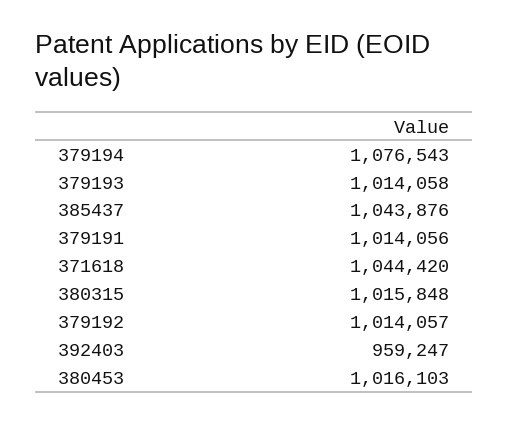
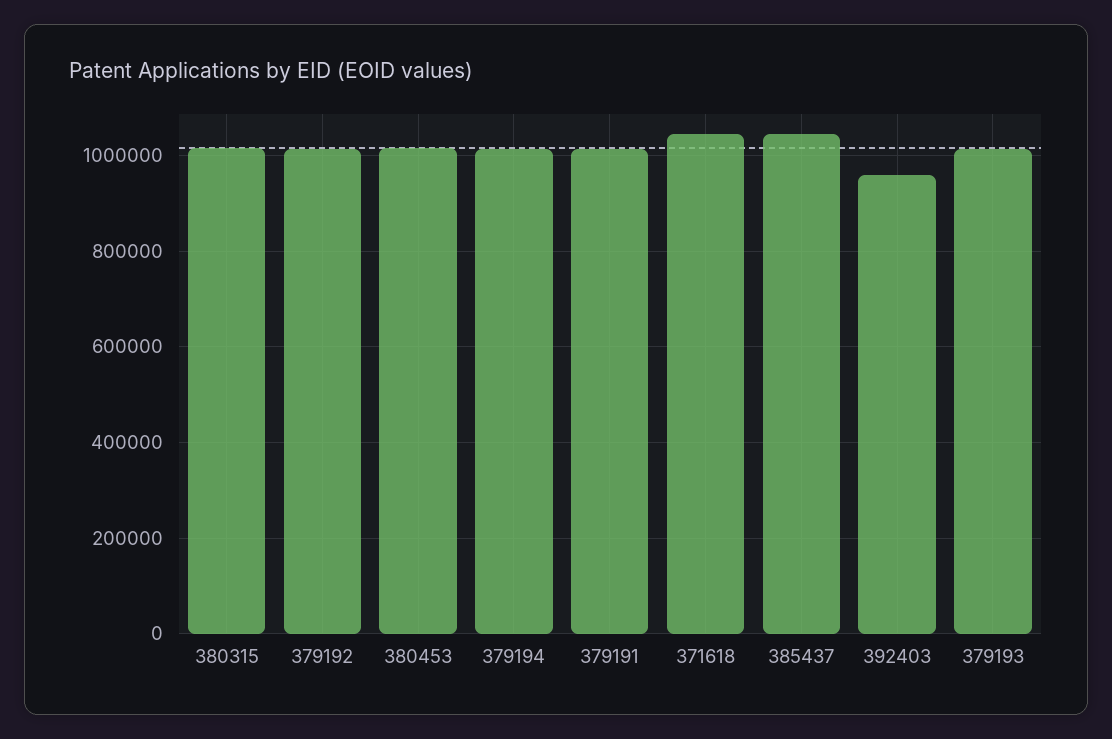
379194: 1076543 -> 1020000

